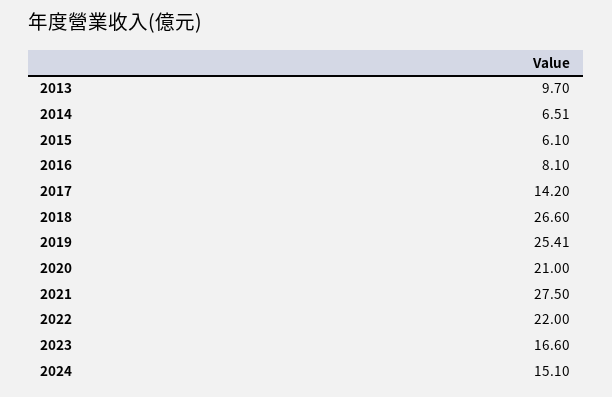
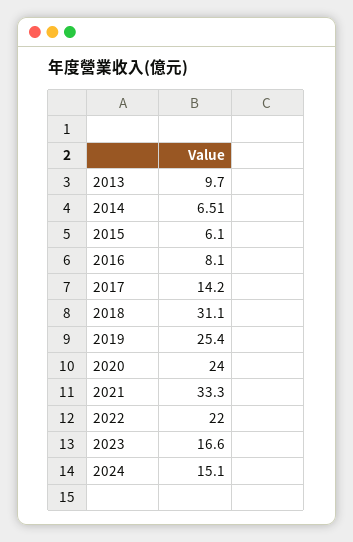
2018: 26.6 -> 31.1
2019: 25.41 -> 25.4
2020: 21 -> 24
2021: 27.5 -> 33.3

